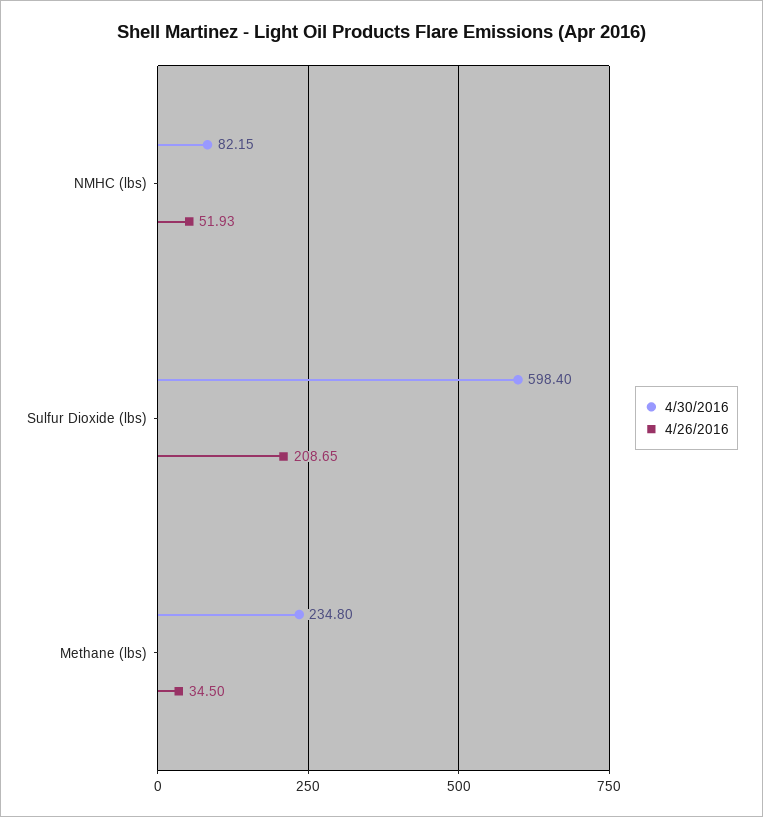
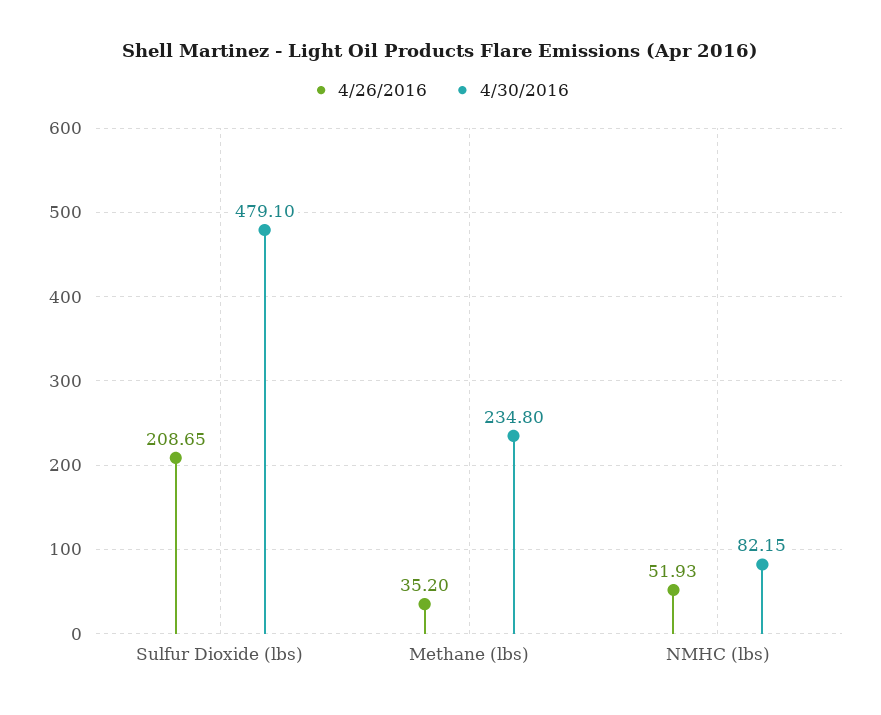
4/30/2016, Sulfur Dioxide (lbs): 598.4 -> 479.1
4/26/2016, Methane (lbs): 34.5 -> 35.2

